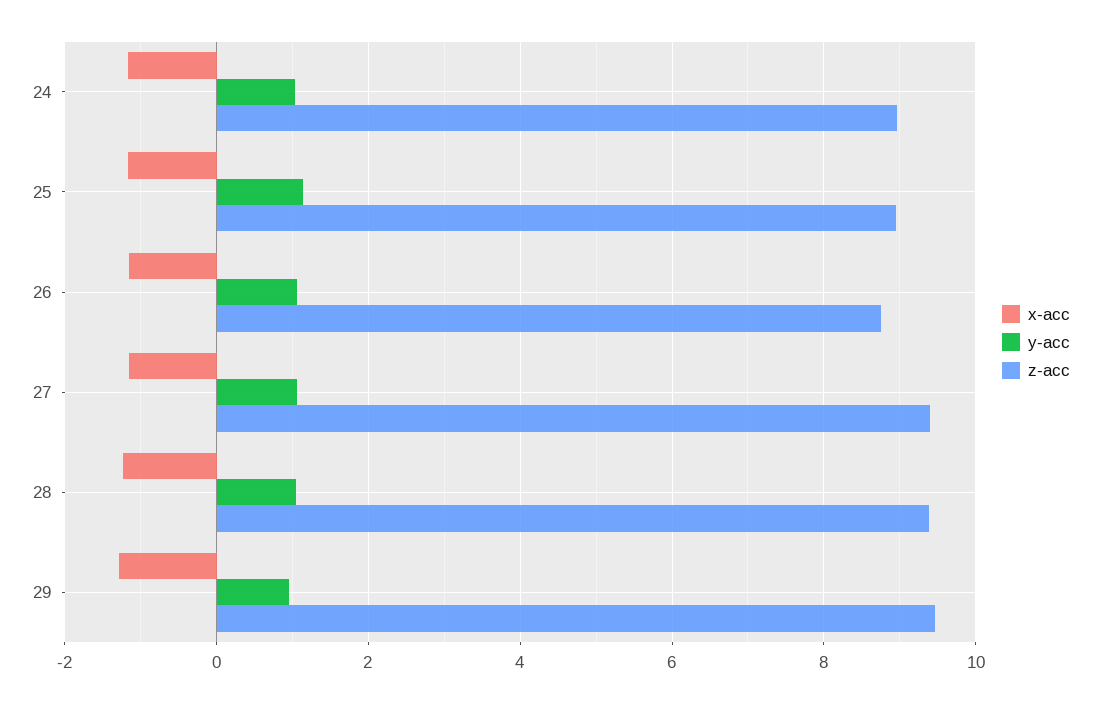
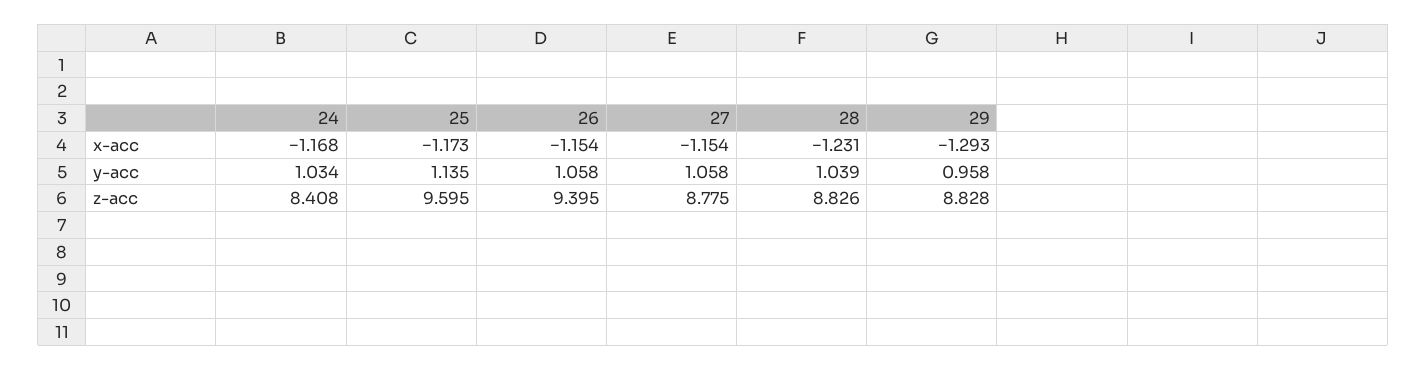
z-acc, 24: 9 -> 8.408
z-acc, 25: 9 -> 9.595
z-acc, 26: 8.8 -> 9.395
z-acc, 27: 9.4 -> 8.775
z-acc, 28: 9.4 -> 8.826
z-acc, 29: 9.4 -> 8.828

